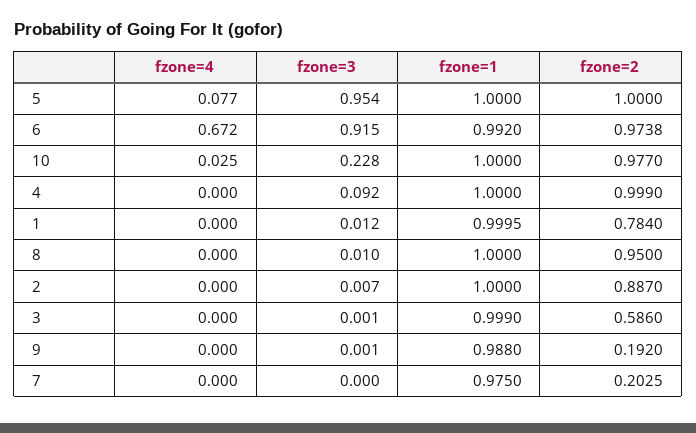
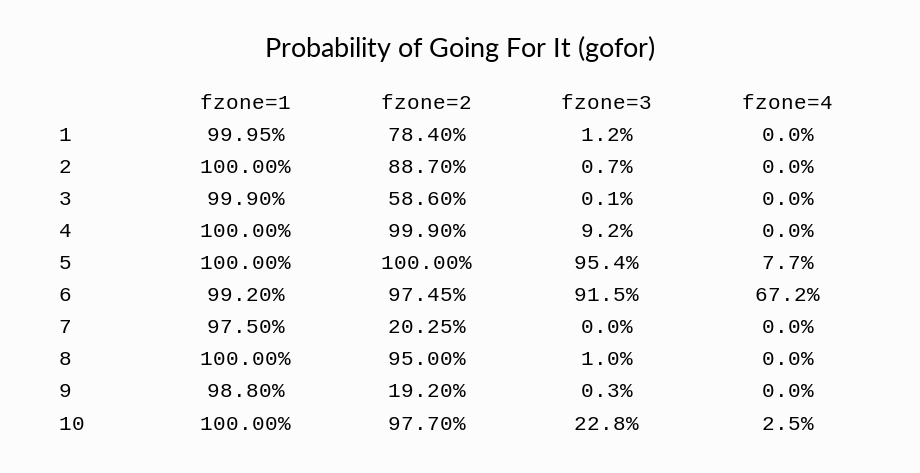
fzone=2, 6: 0.9738 -> 0.9745
fzone=3, 9: 0.001 -> 0.003

